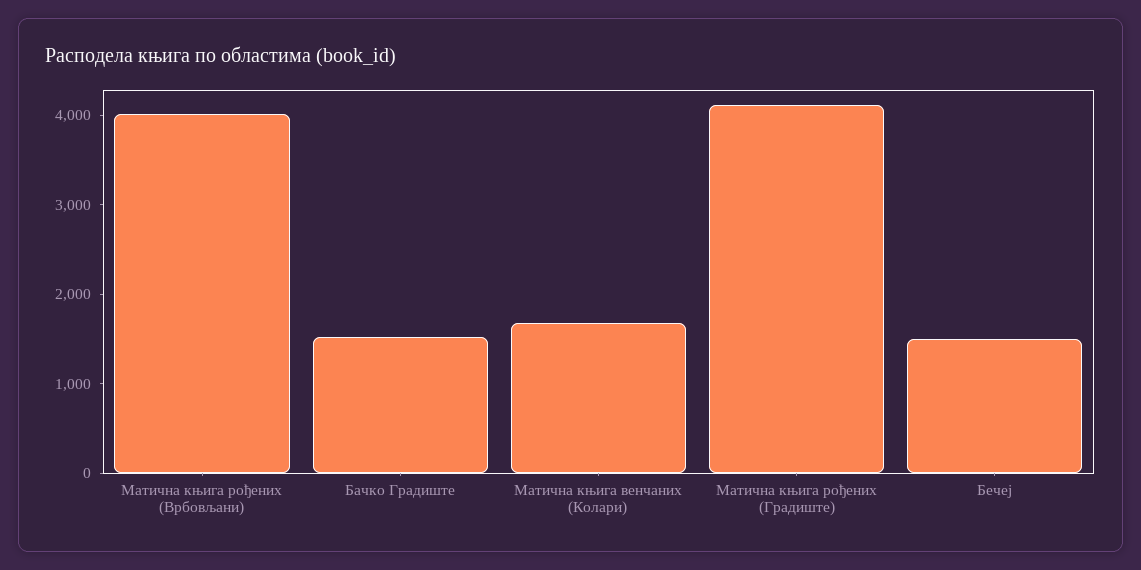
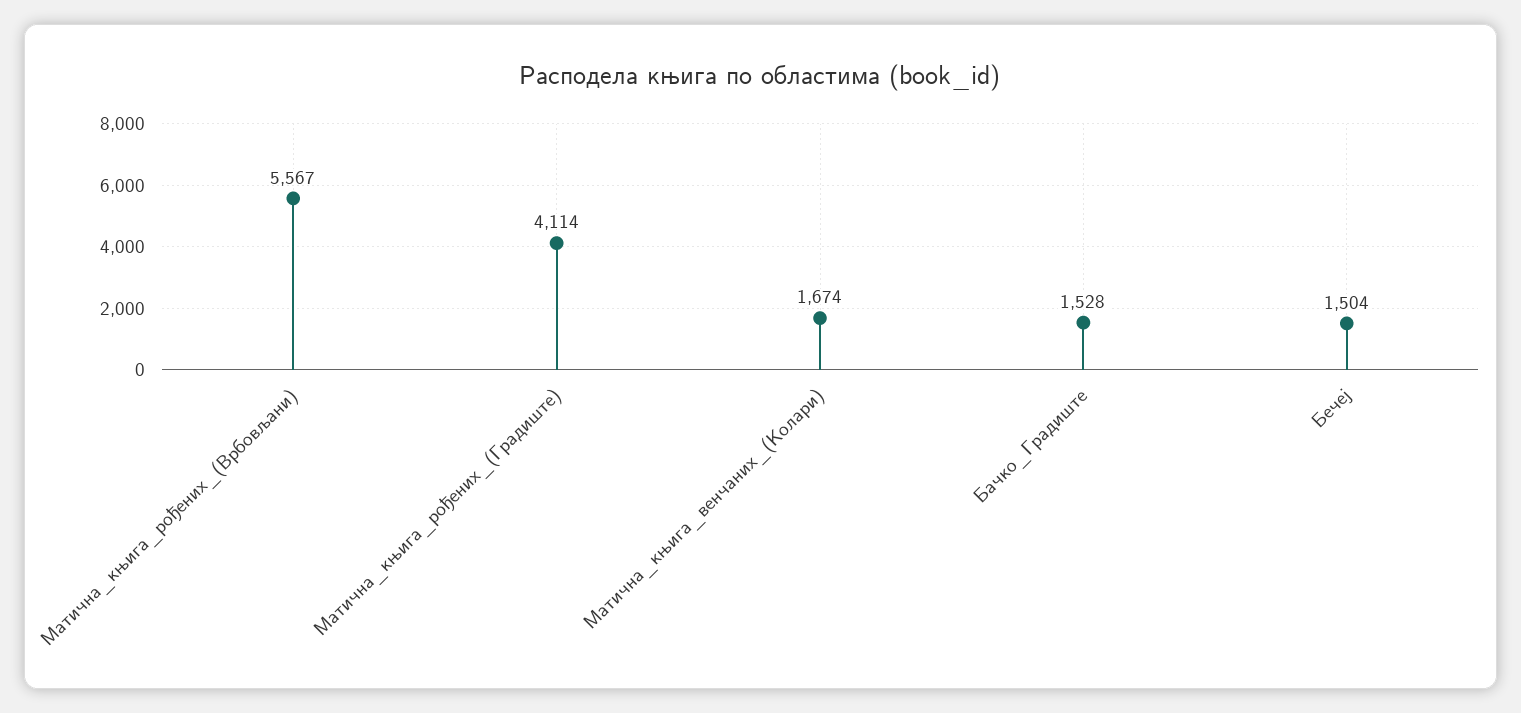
Матична књига рођених (Врбовљани): 4000 -> 5567

